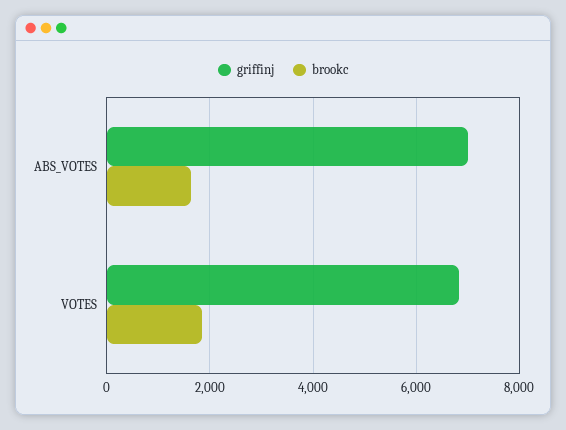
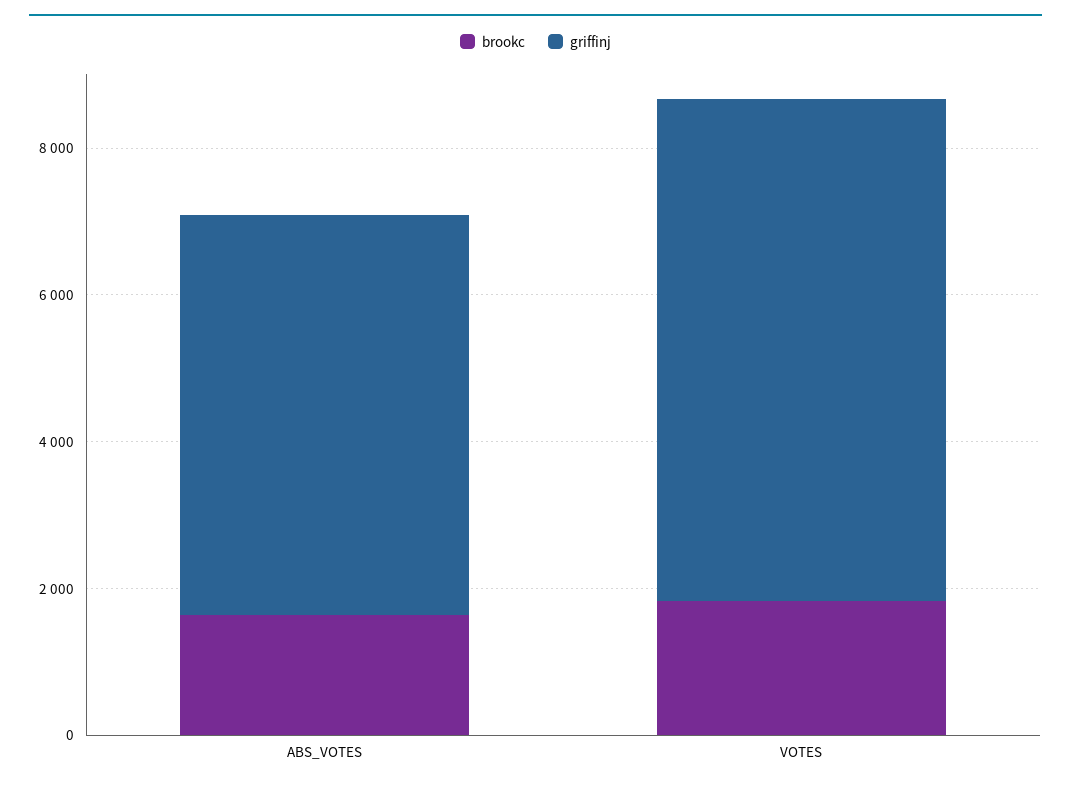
griffinj, ABS_VOTES: 7000 -> 5500

